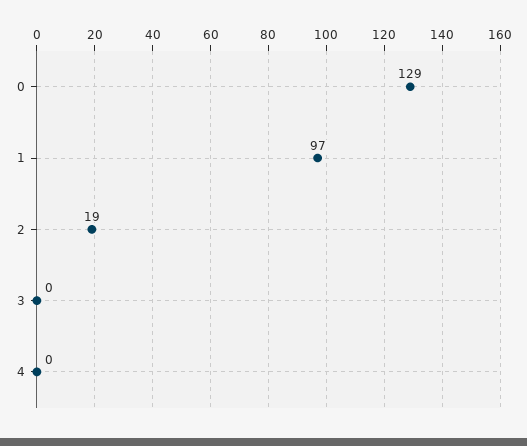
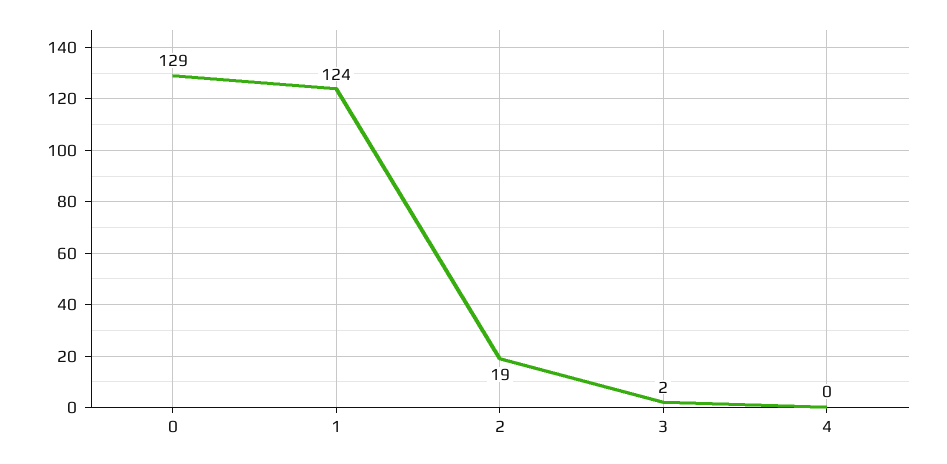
1: 97 -> 124
3: 0 -> 2

